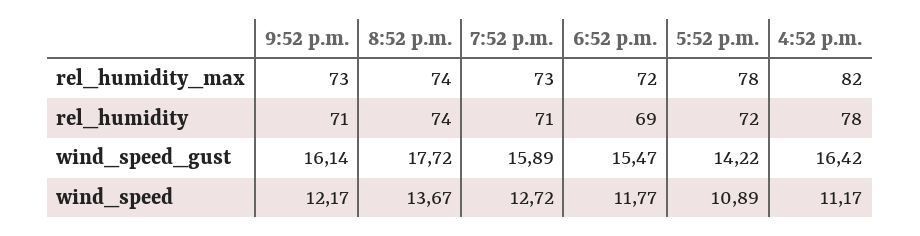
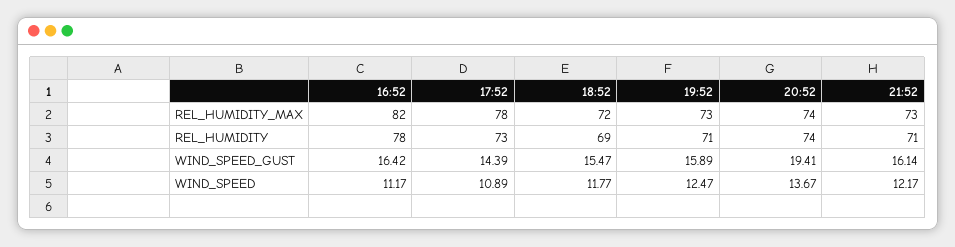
5:52 p.m., rel_humidity: 72 -> 73
8:52 p.m., wind_speed_gust: 17.72 -> 19.41
5:52 p.m., wind_speed_gust: 14.22 -> 14.39
7:52 p.m., wind_speed: 12.72 -> 12.47

